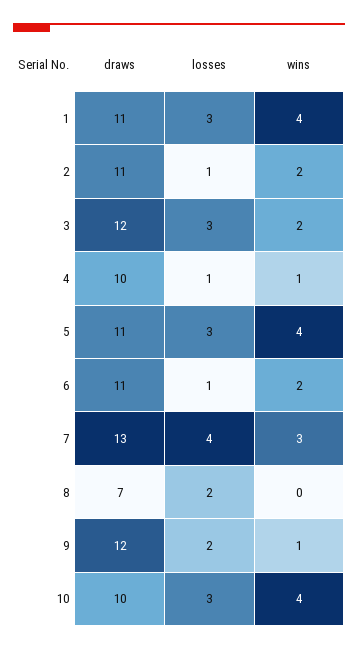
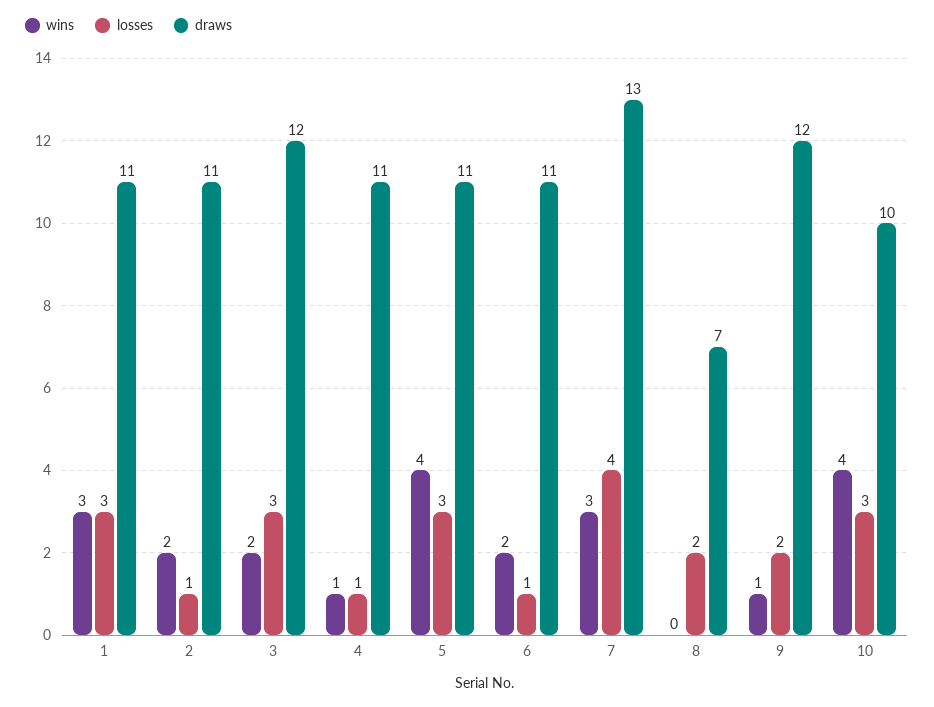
wins, 1: 4 -> 3
draws, 4: 10 -> 11

